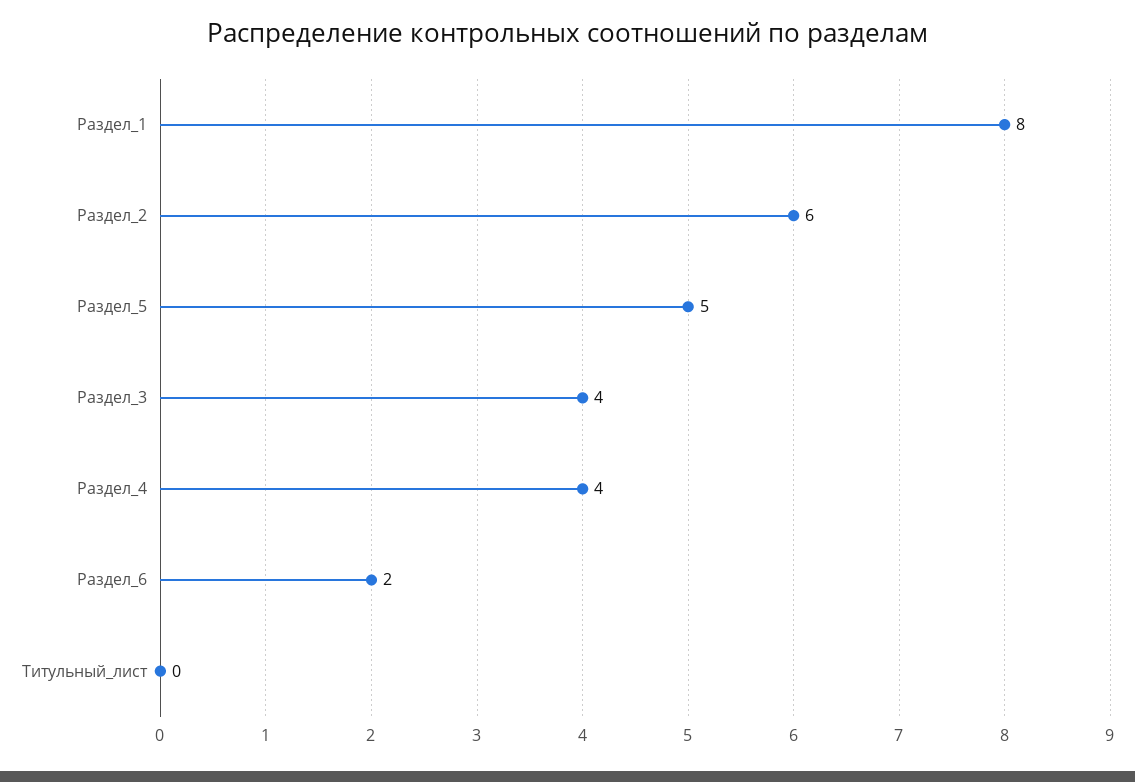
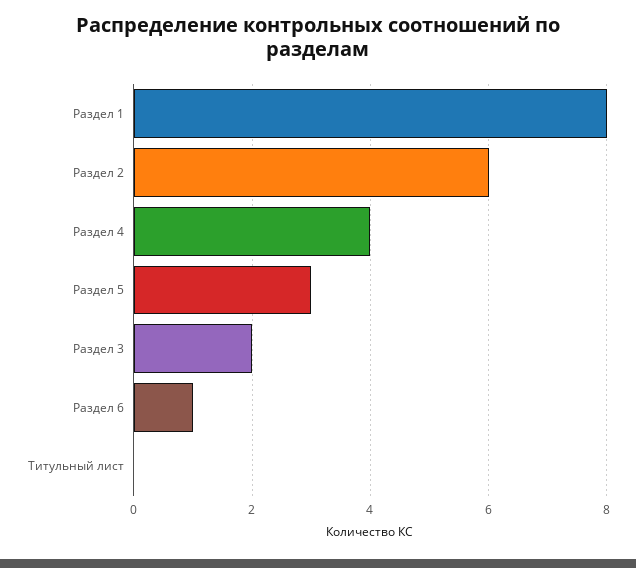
Раздел_5: 5 -> 3
Раздел_3: 4 -> 2
Раздел_6: 2 -> 1

